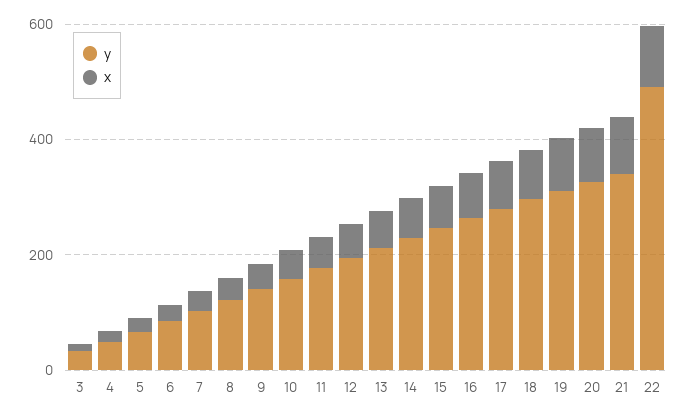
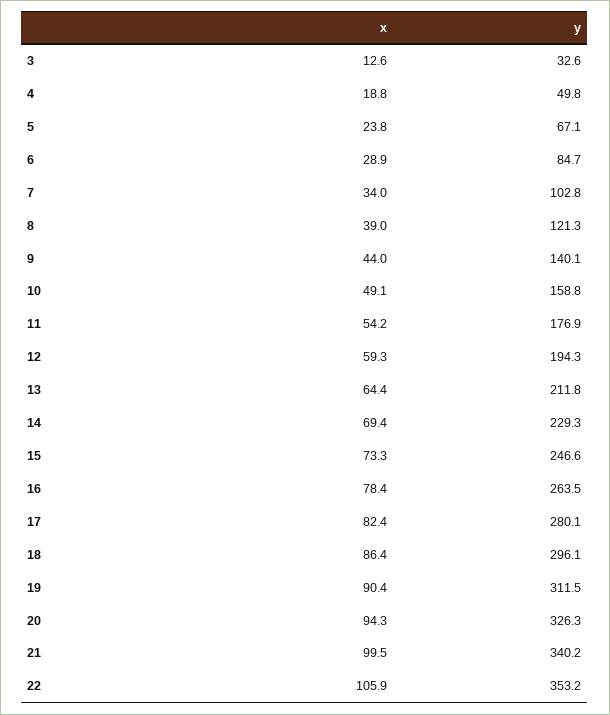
y, 22: 500 -> 353.2

